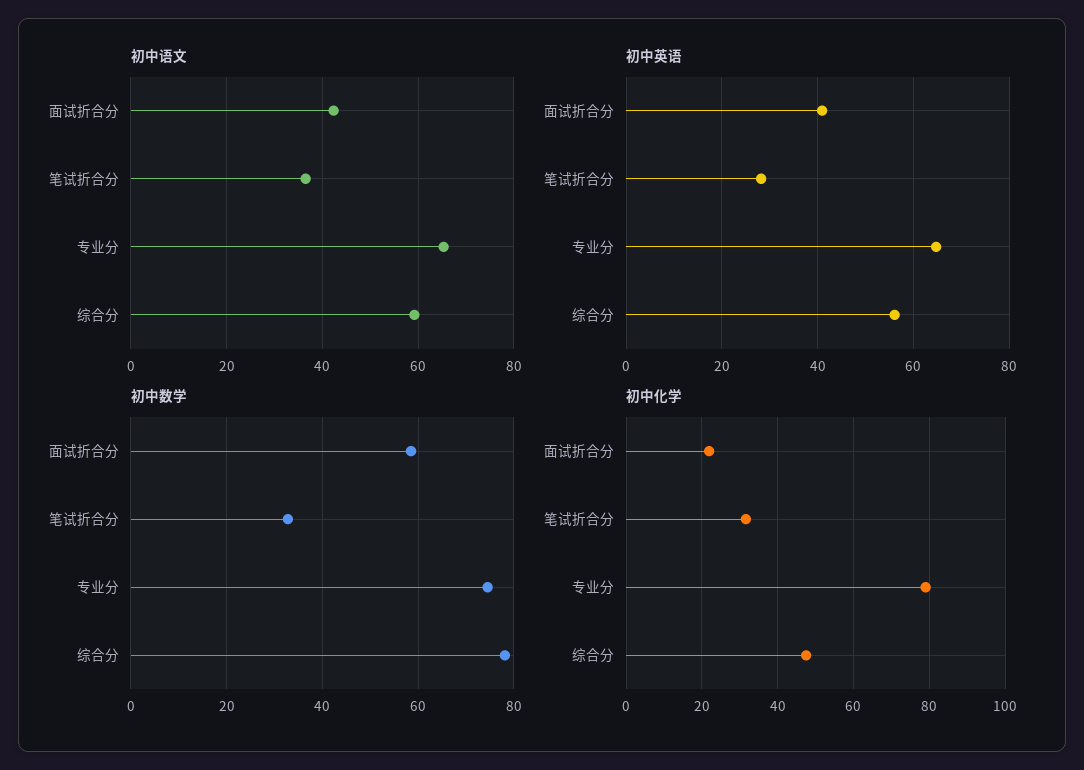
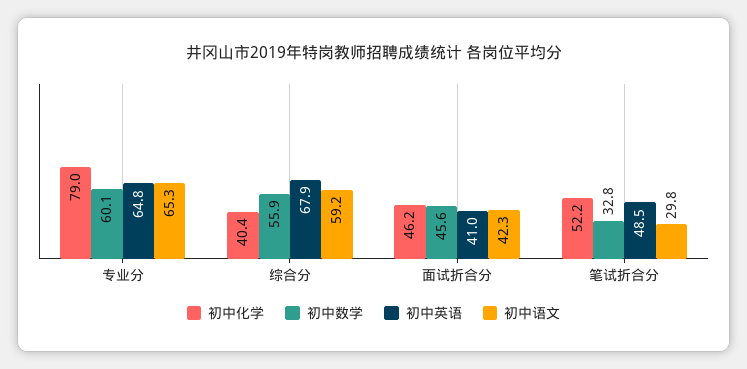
初中语文, 笔试折合分: 36 -> 29.8
初中英语, 笔试折合分: 28 -> 48.5
初中英语, 综合分: 56 -> 67.9
初中数学, 面试折合分: 58 -> 45.6
初中数学, 专业分: 74 -> 60.1
初中数学, 综合分: 78 -> 55.9
初中化学, 面试折合分: 22 -> 46.2
初中化学, 笔试折合分: 32 -> 52.2
初中化学, 综合分: 48 -> 40.4

